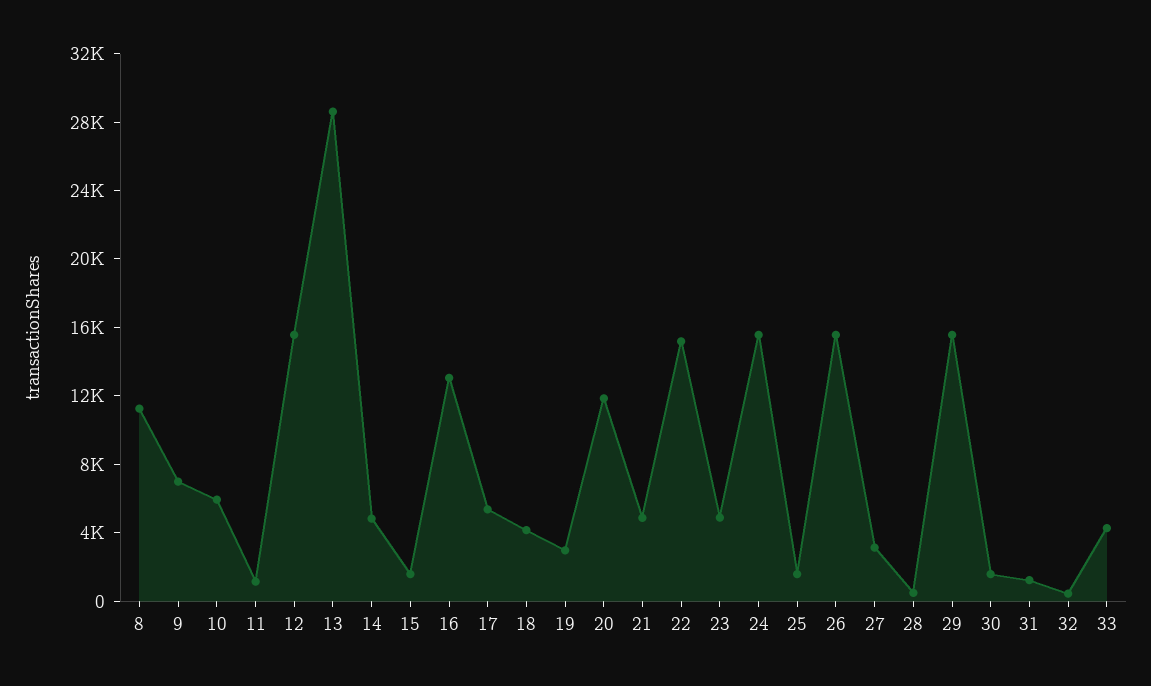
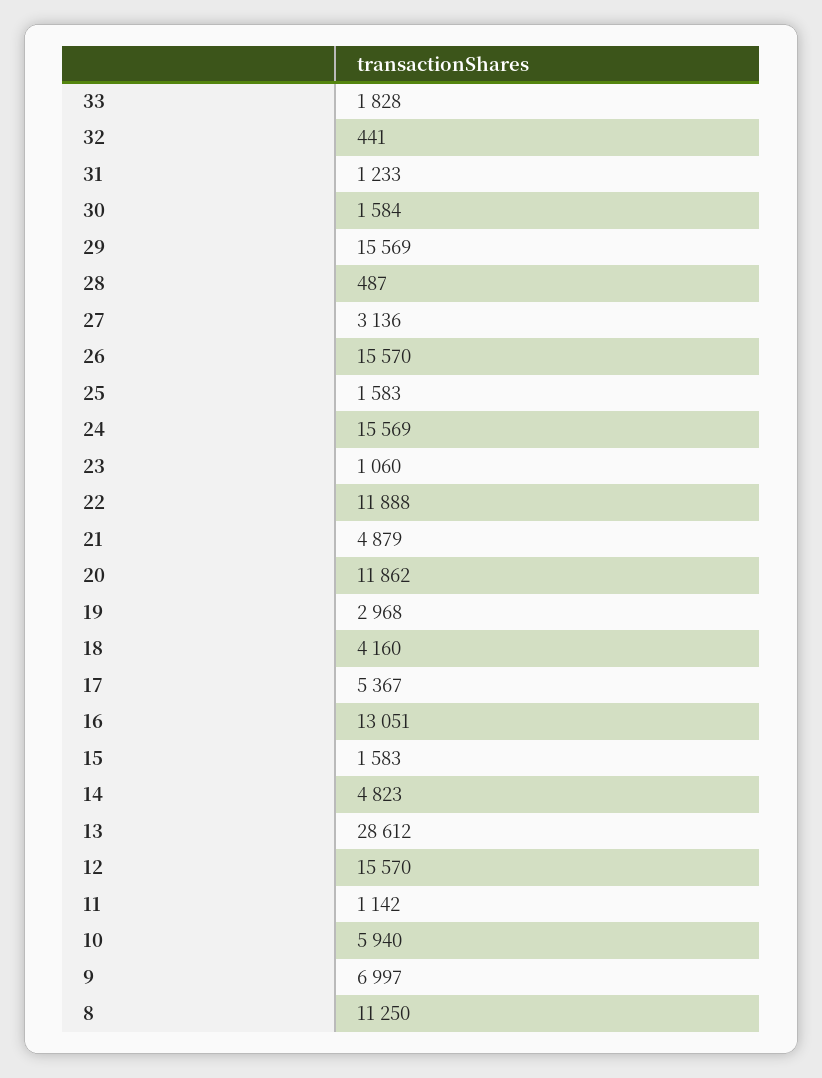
22: 15000 -> 11888
23: 5000 -> 1060
33: 4000 -> 1828

